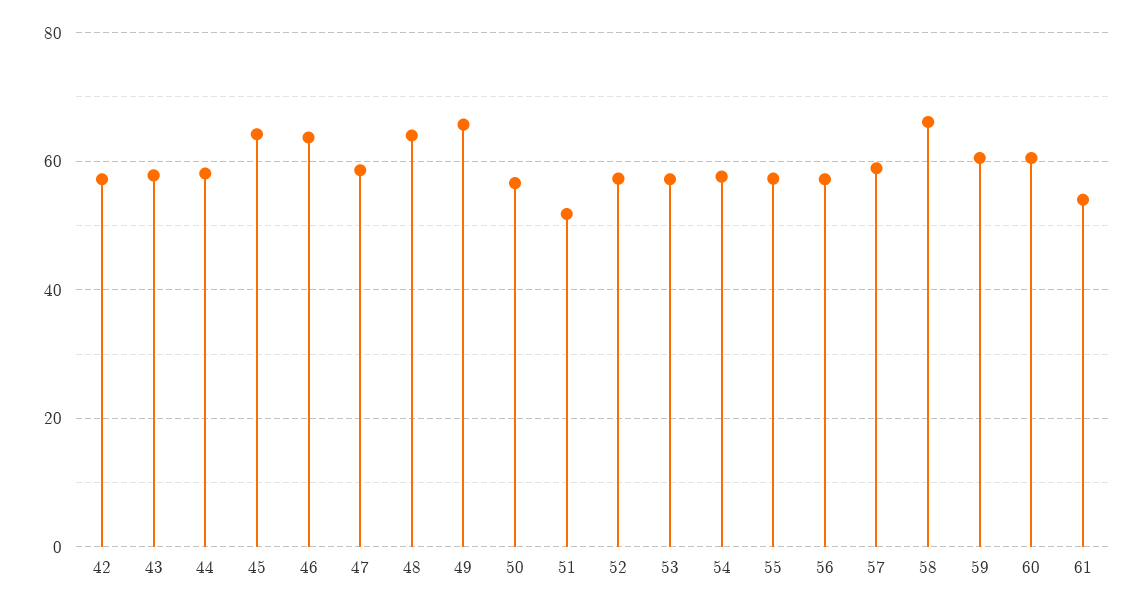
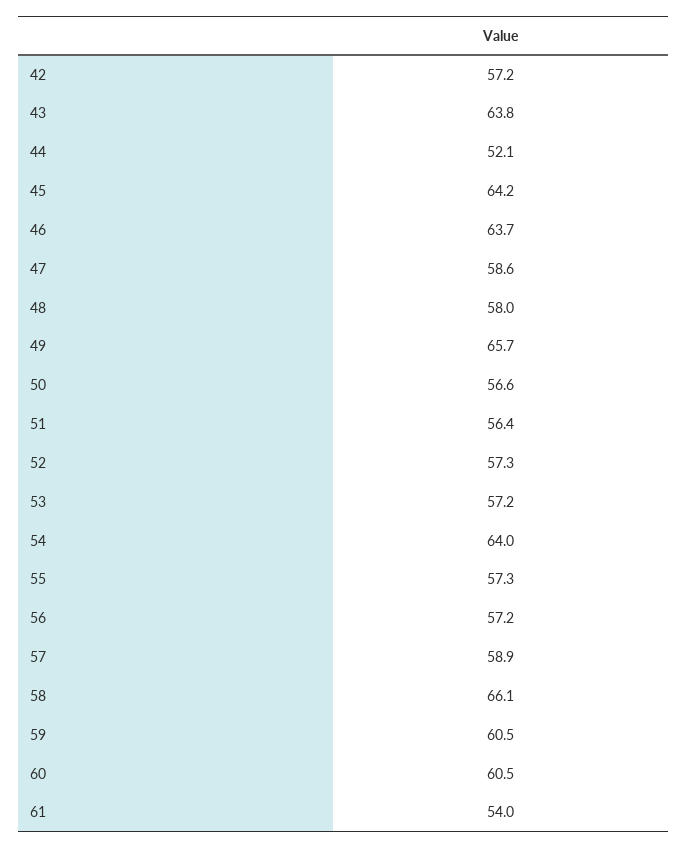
43: 58 -> 63.8
44: 58 -> 52.1
48: 64 -> 58
51: 52 -> 56.4
54: 58 -> 64

